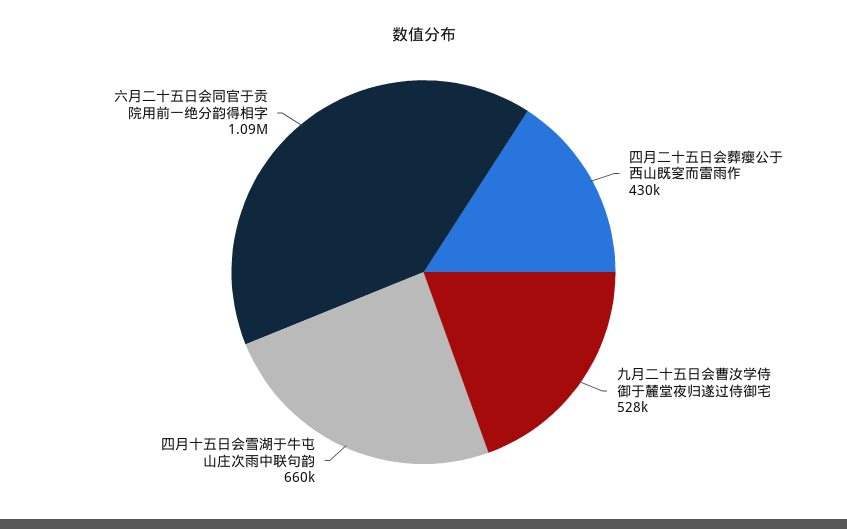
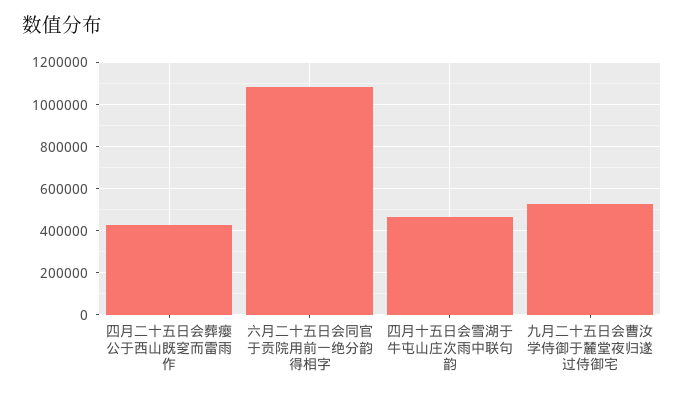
四月十五日会雪湖于牛屯山庄次雨中联句韵: 660000 -> 450000

